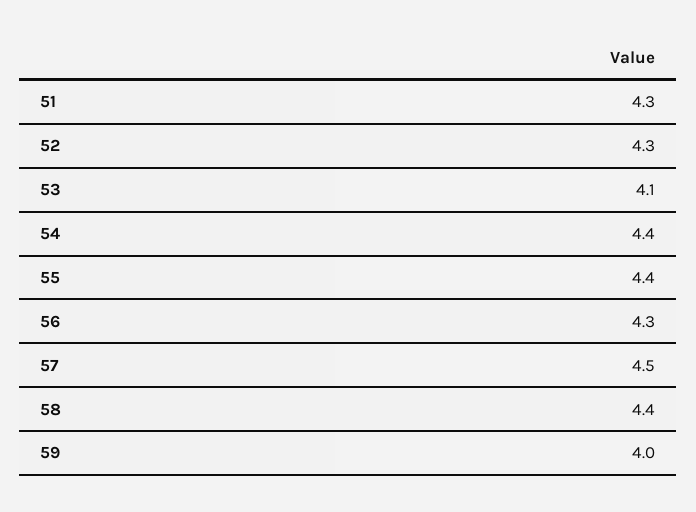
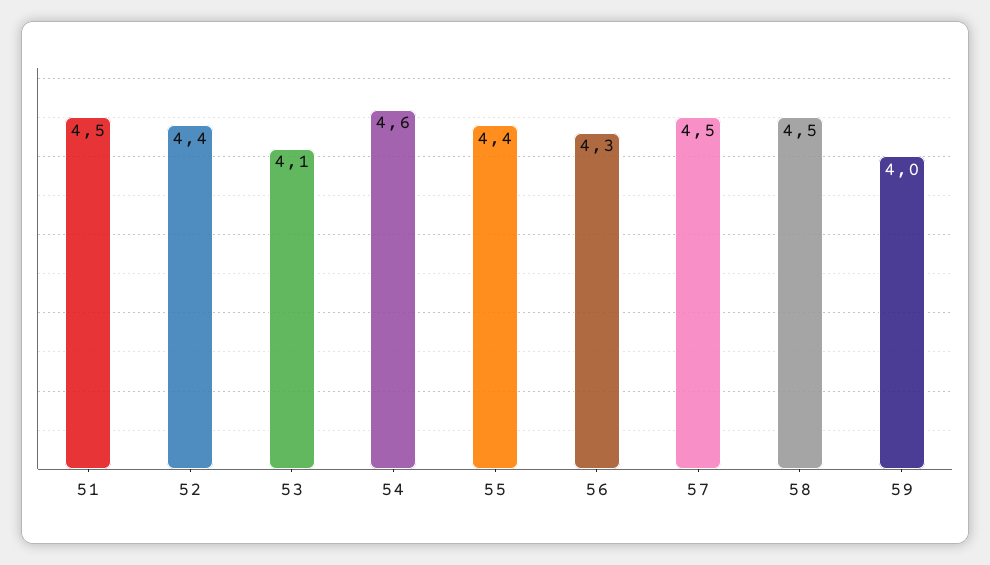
51: 4.3 -> 4.5
52: 4.3 -> 4.4
54: 4.4 -> 4.6
58: 4.4 -> 4.5

